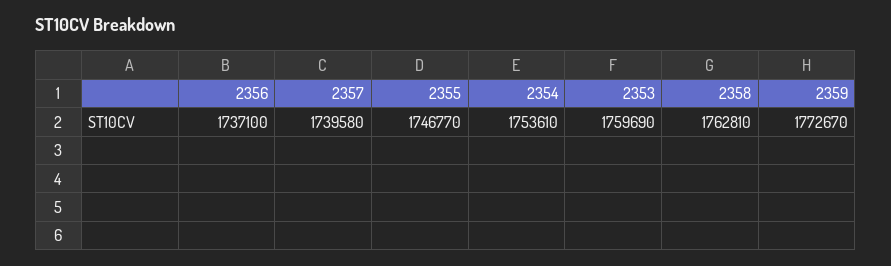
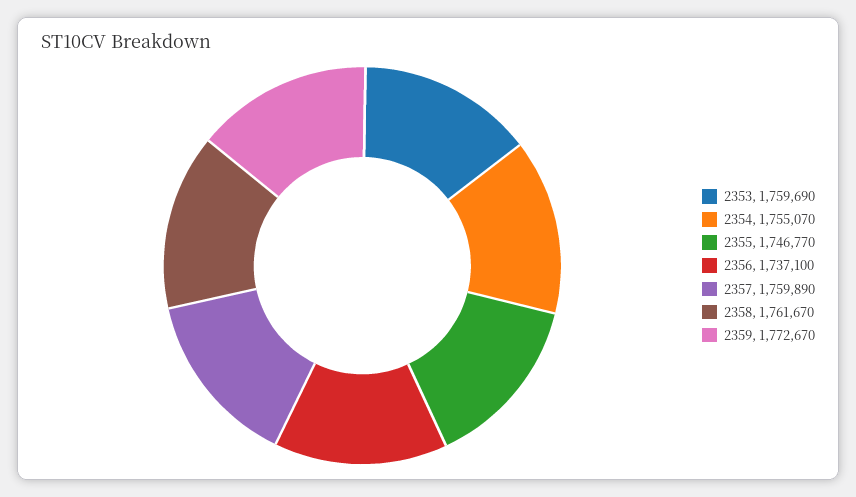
2357: 1739580 -> 1759890
2354: 1753610 -> 1755070
2358: 1762810 -> 1761670

